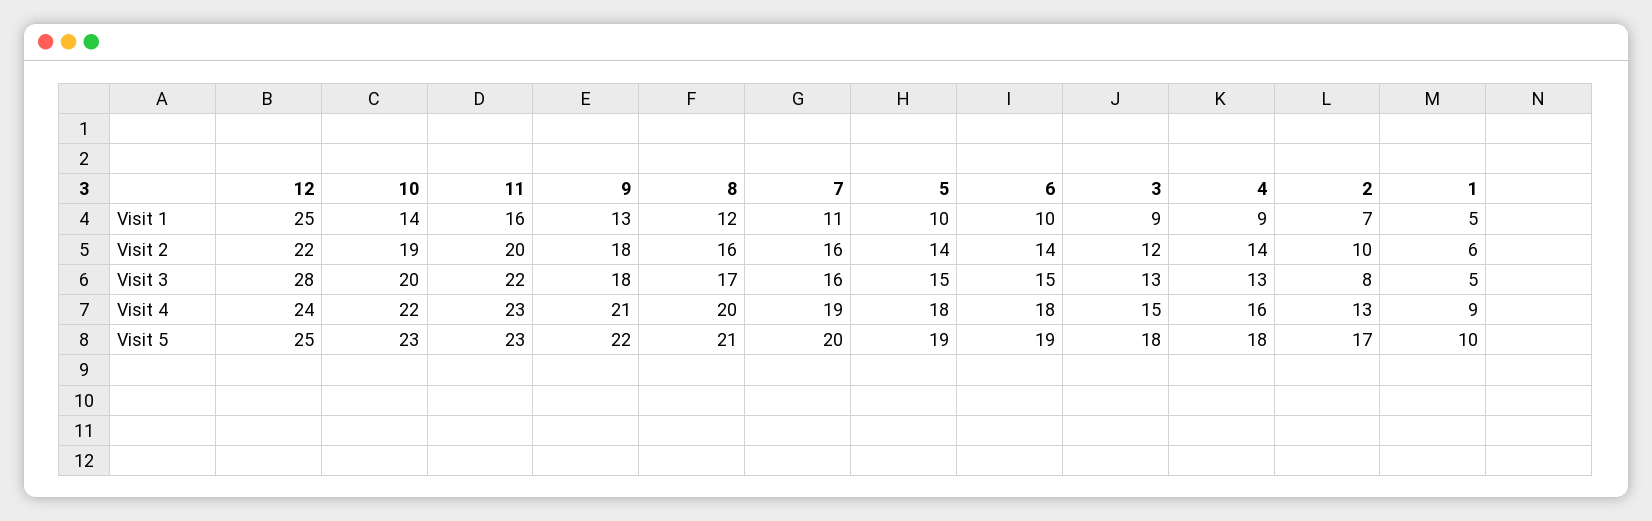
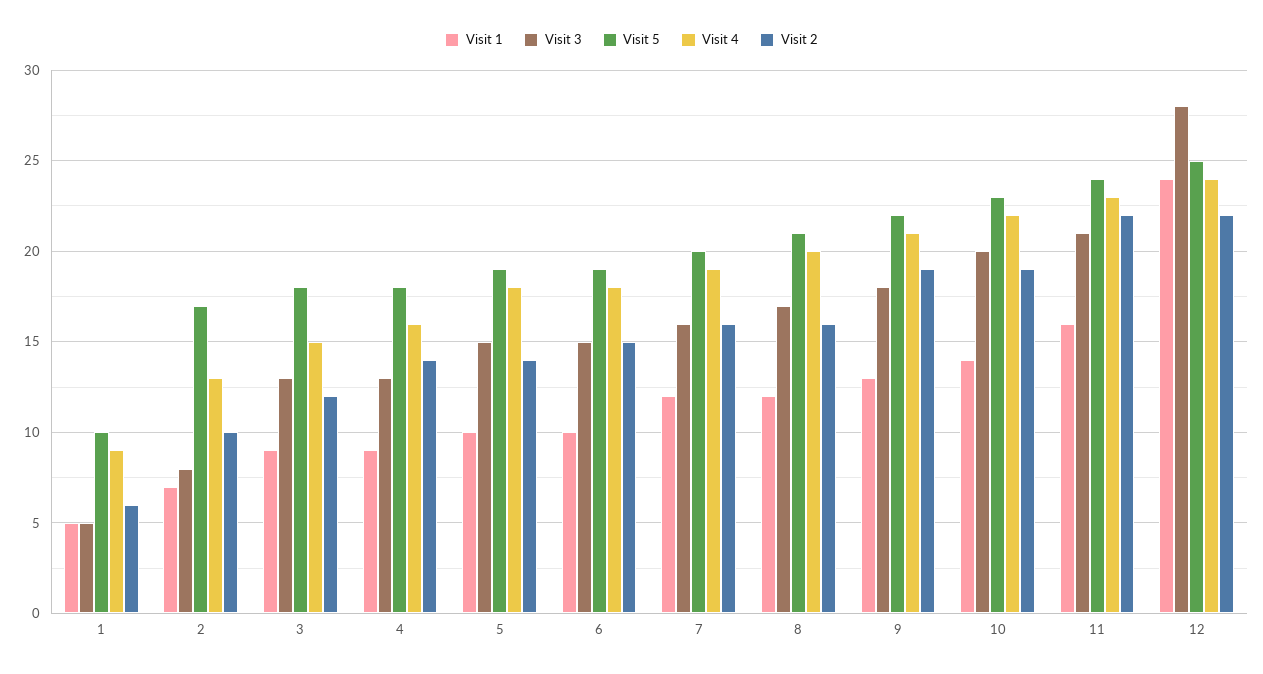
Visit 1, 12: 25 -> 24
Visit 1, 7: 11 -> 12
Visit 2, 11: 20 -> 22
Visit 2, 9: 18 -> 19
Visit 2, 6: 14 -> 15
Visit 3, 11: 22 -> 21
Visit 5, 11: 23 -> 24

